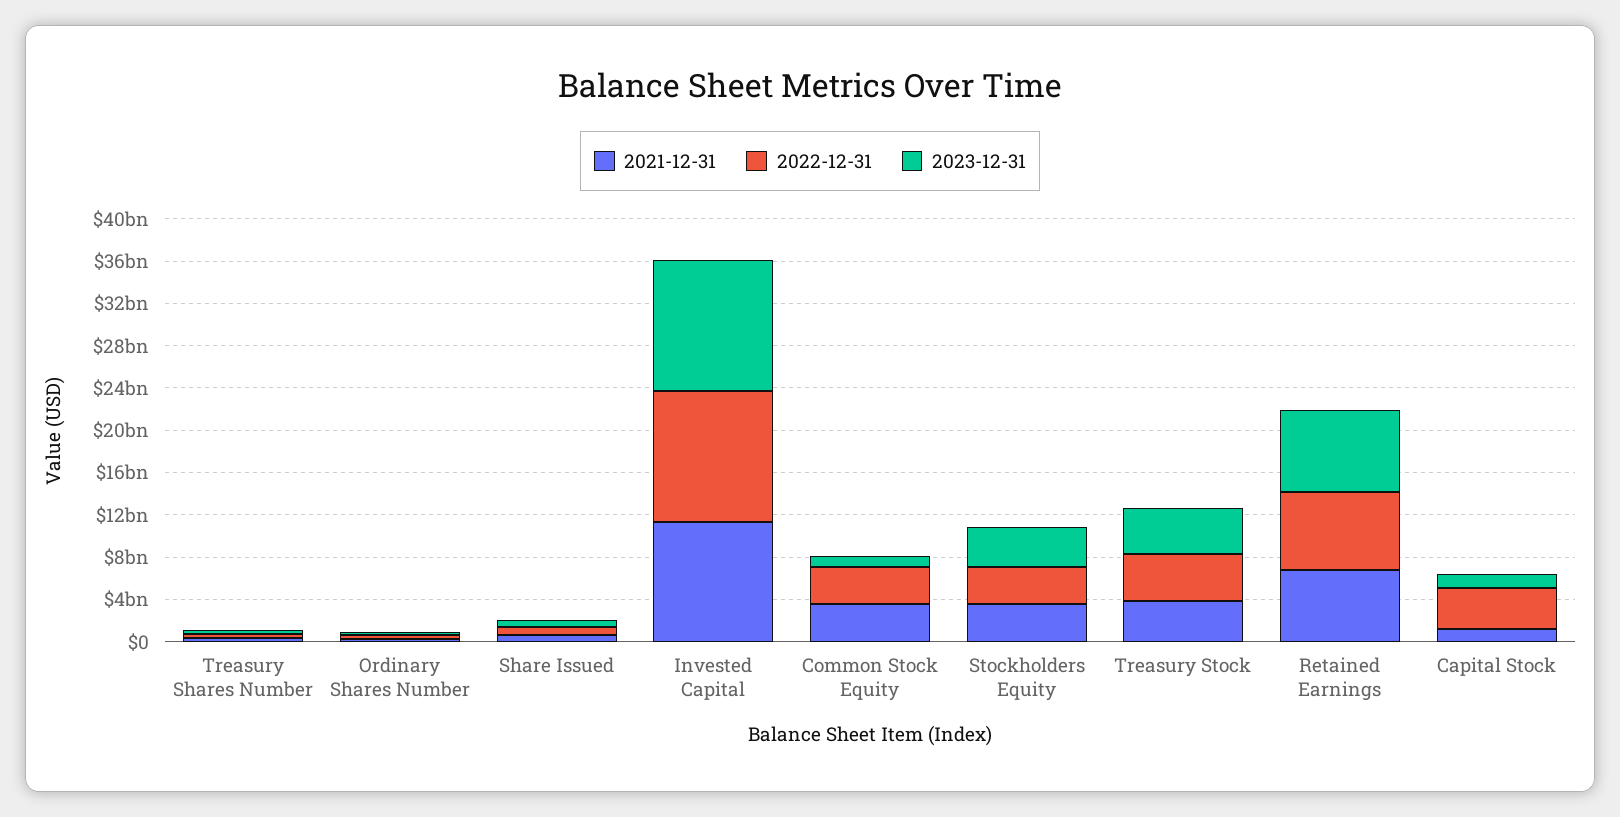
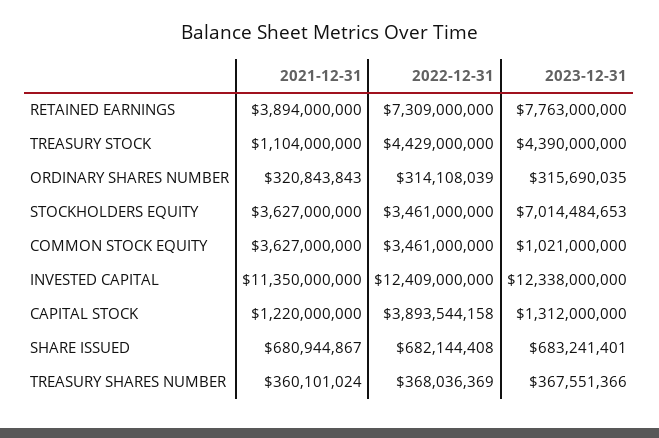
2023-12-31, Stockholders Equity: 4000000000 -> 7014484653
2021-12-31, Treasury Stock: 4000000000 -> 1104000000
2021-12-31, Retained Earnings: 7000000000 -> 3894000000

